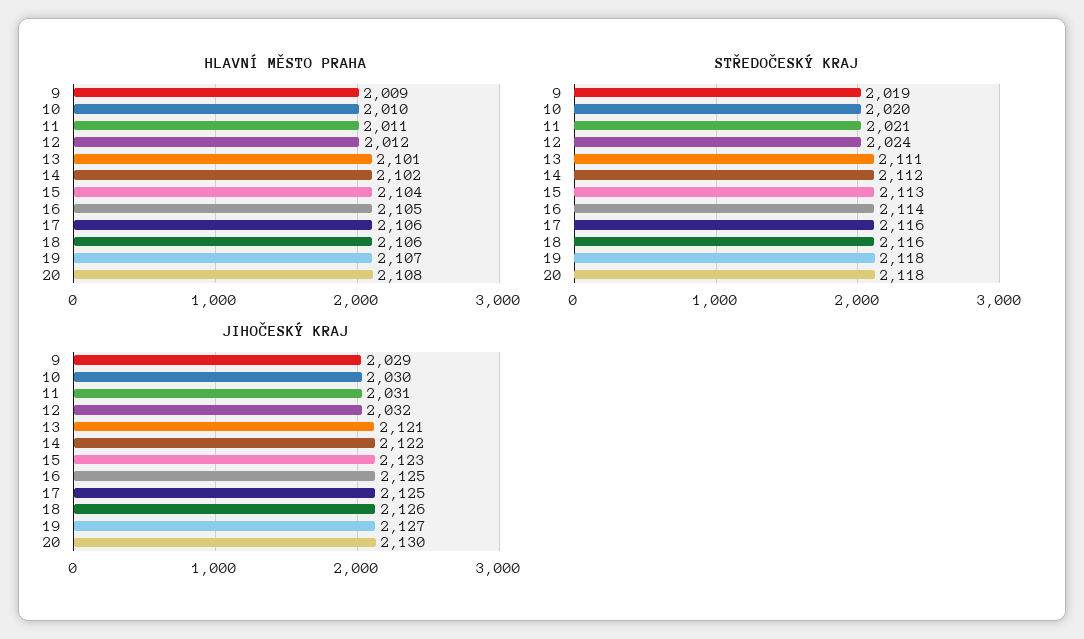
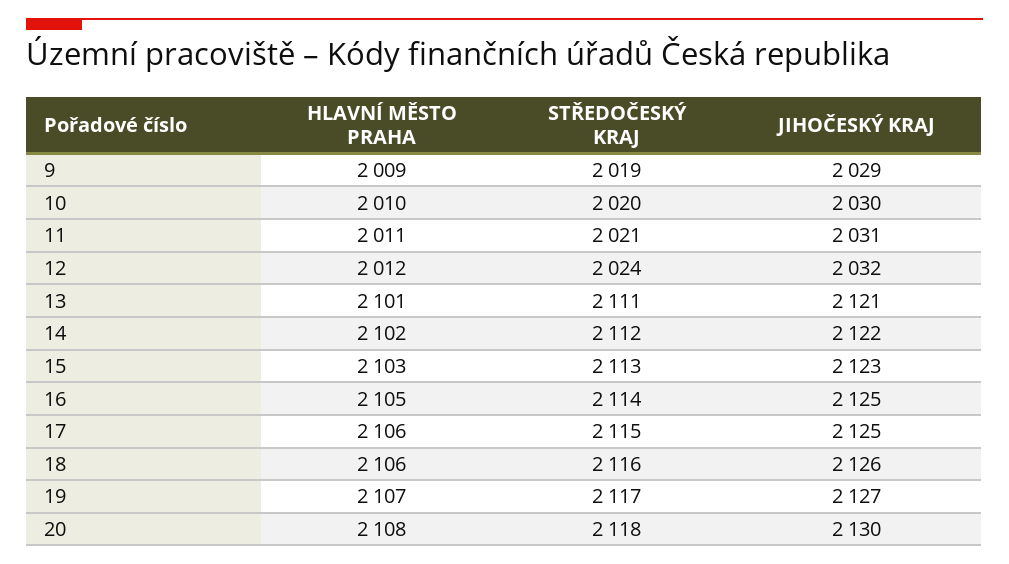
HLAVNÍ MĚSTO PRAHA, 15: 2104 -> 2103
STŘEDOČESKÝ KRAJ, 17: 2116 -> 2115
STŘEDOČESKÝ KRAJ, 19: 2118 -> 2117

